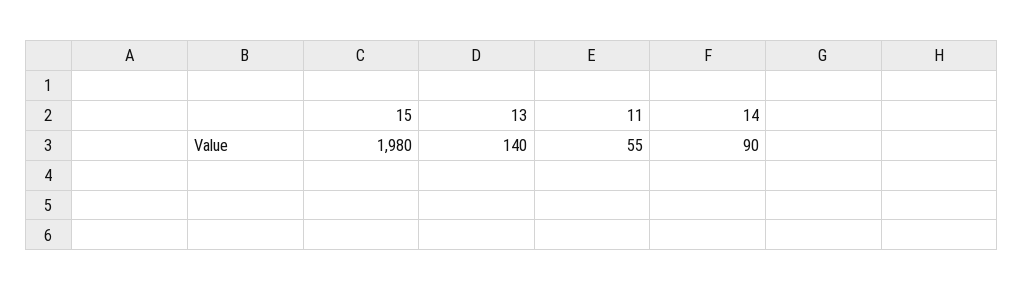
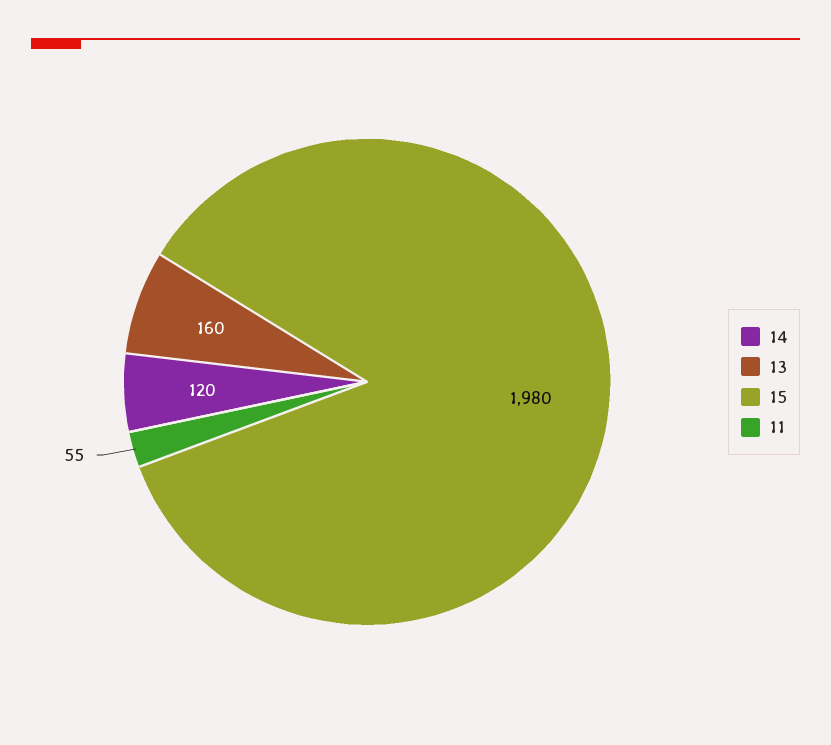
13: 140 -> 160
14: 90 -> 120

